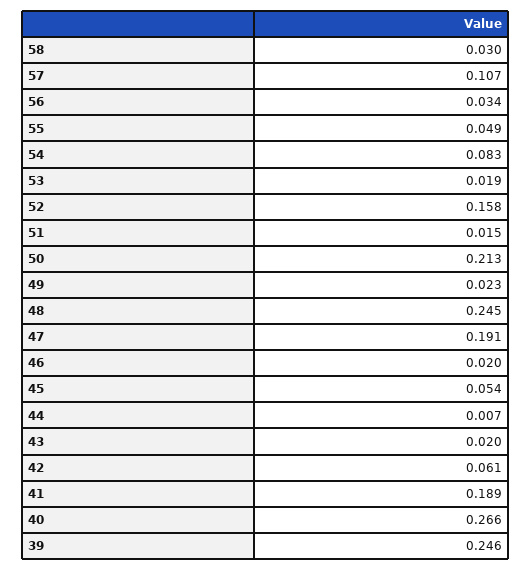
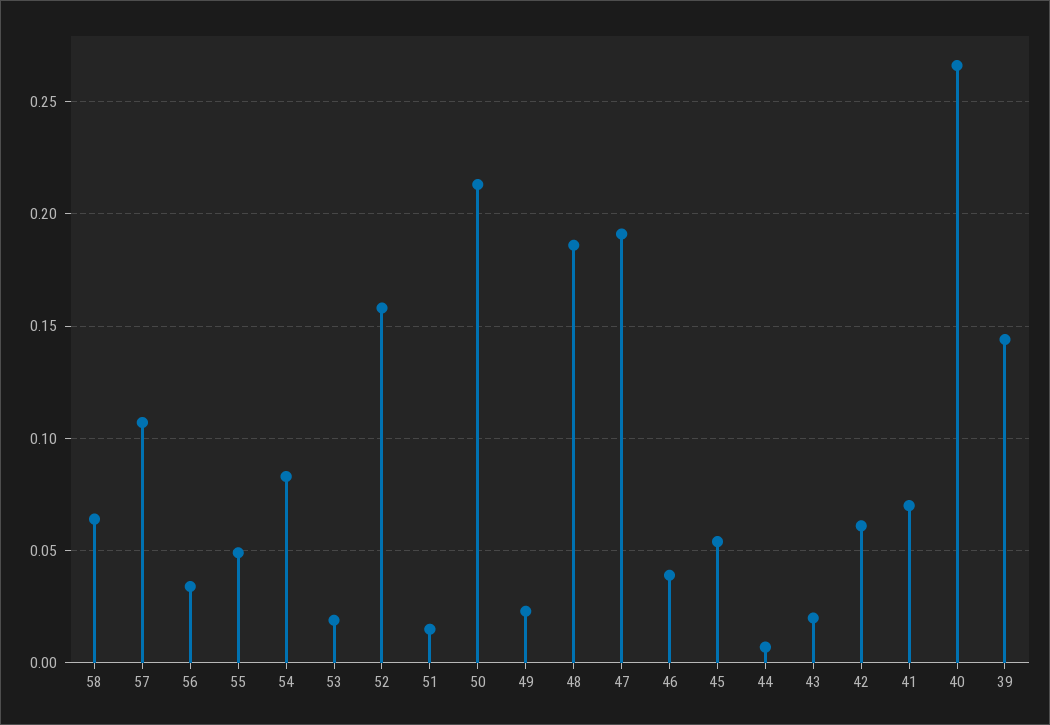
58: 0.03 -> 0.065
48: 0.245 -> 0.185
46: 0.02 -> 0.04
41: 0.189 -> 0.07
39: 0.246 -> 0.145

